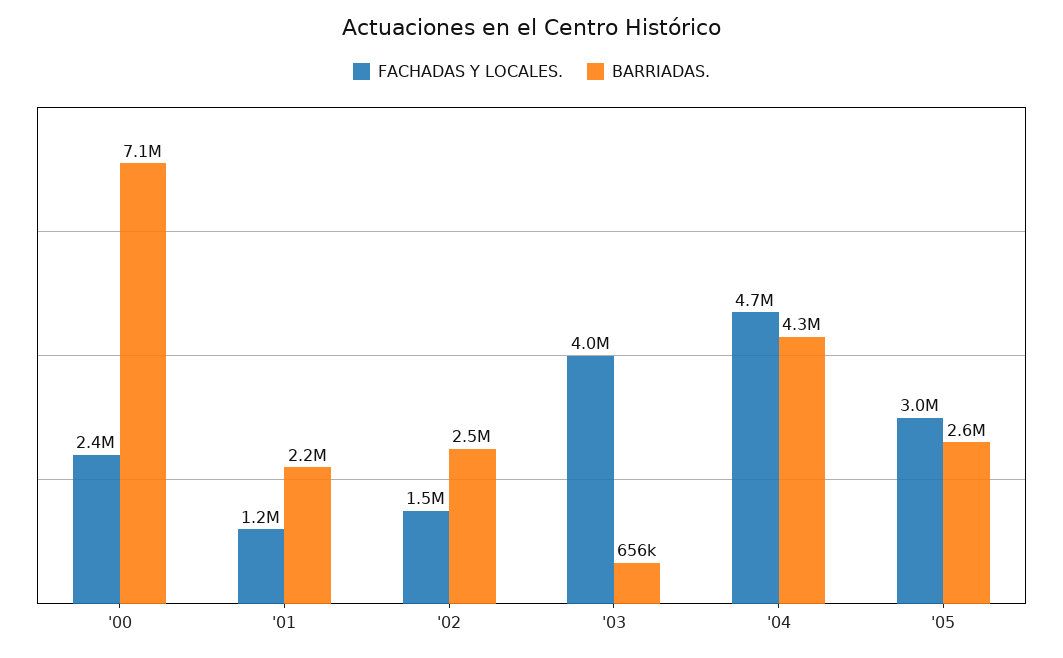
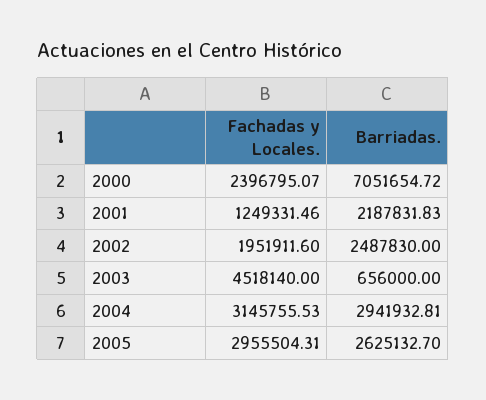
FACHADAS Y LOCALES., '02: 1500000 -> 1951911.6
FACHADAS Y LOCALES., '03: 4000000 -> 4518140
FACHADAS Y LOCALES., '04: 4700000 -> 3145755.53
BARRIADAS., '04: 4300000 -> 2941932.81

